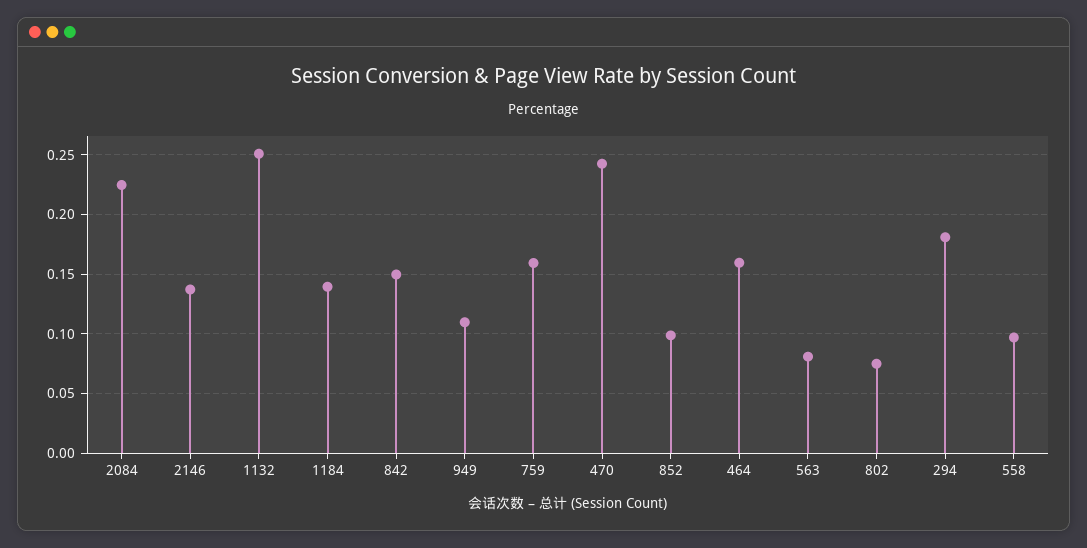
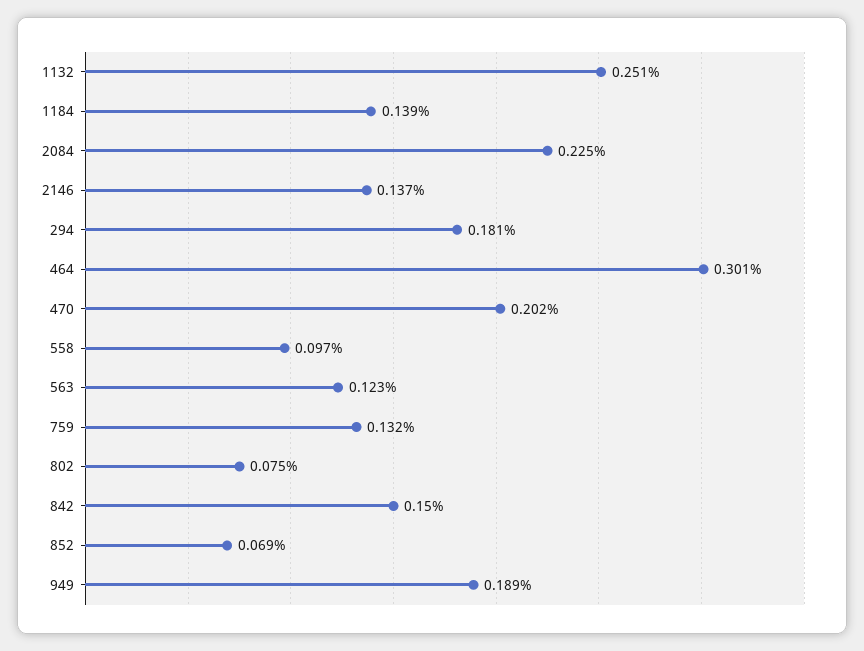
949: 0.11 -> 0.189
759: 0.16 -> 0.132
470: 0.24 -> 0.202
852: 0.1 -> 0.069
464: 0.16 -> 0.301
563: 0.08 -> 0.123

